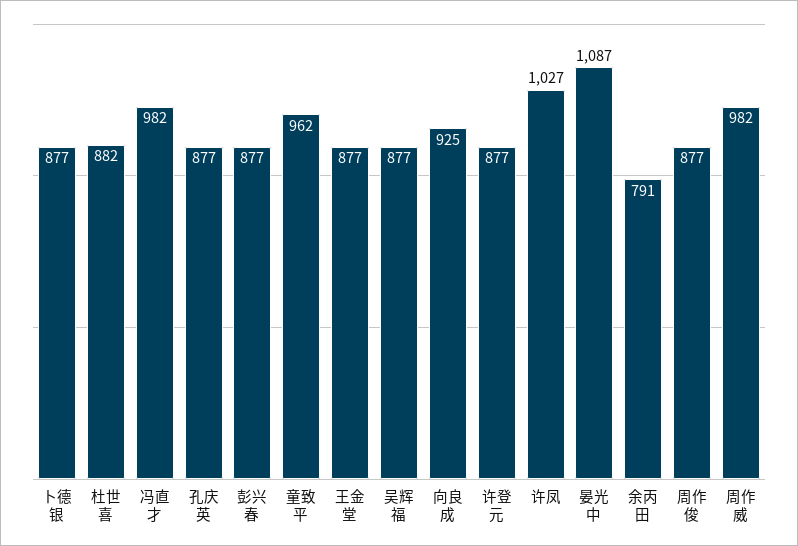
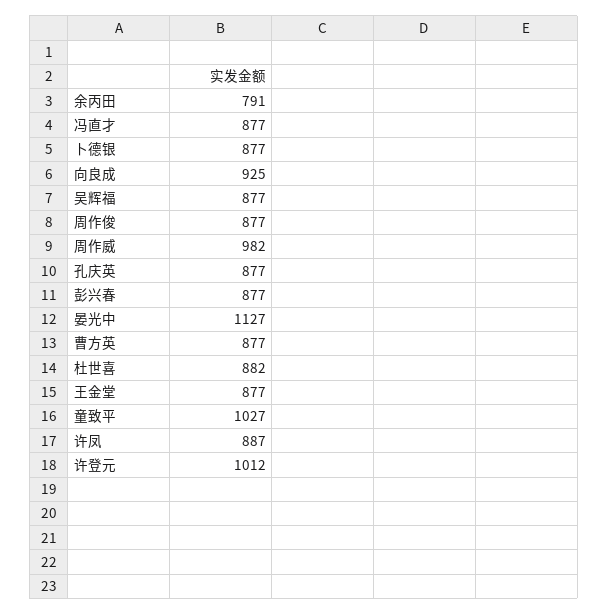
冯直才: 982 -> 877
童致平: 962 -> 1027
许登元: 877 -> 1012
许凤: 1027 -> 887
晏光中: 1087 -> 1127
曹方英: none -> 877

